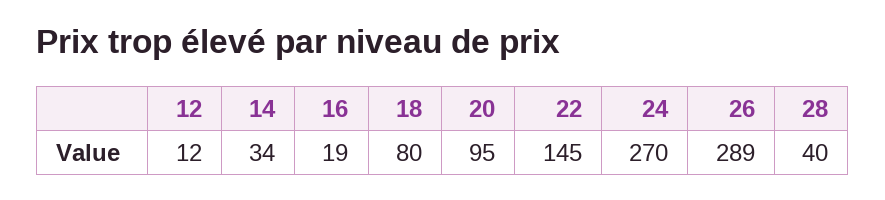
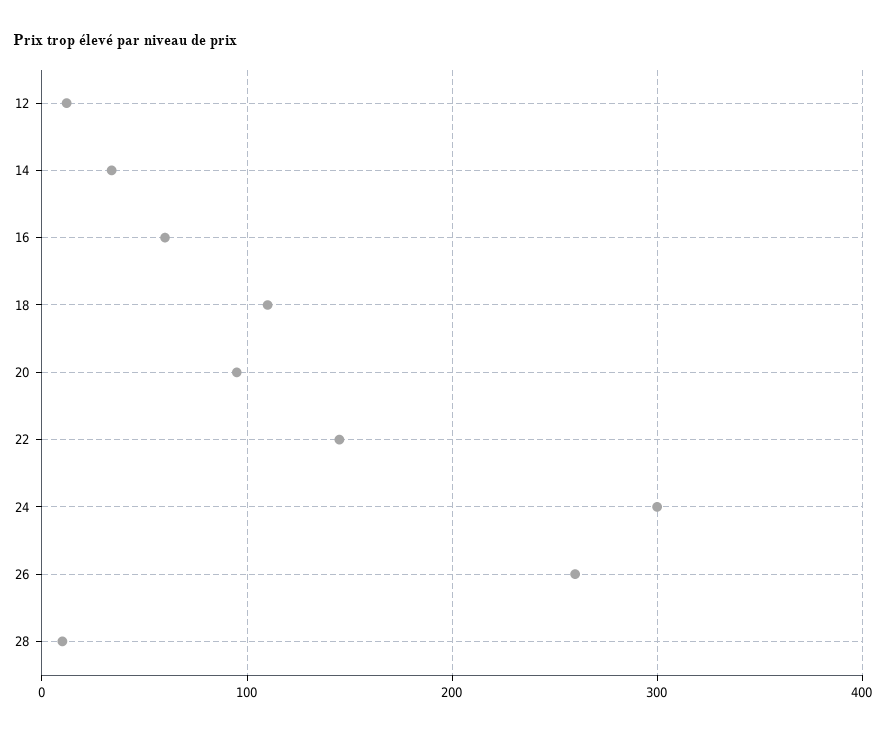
16: 19 -> 60
18: 80 -> 110
24: 270 -> 300
26: 289 -> 260
28: 40 -> 10

